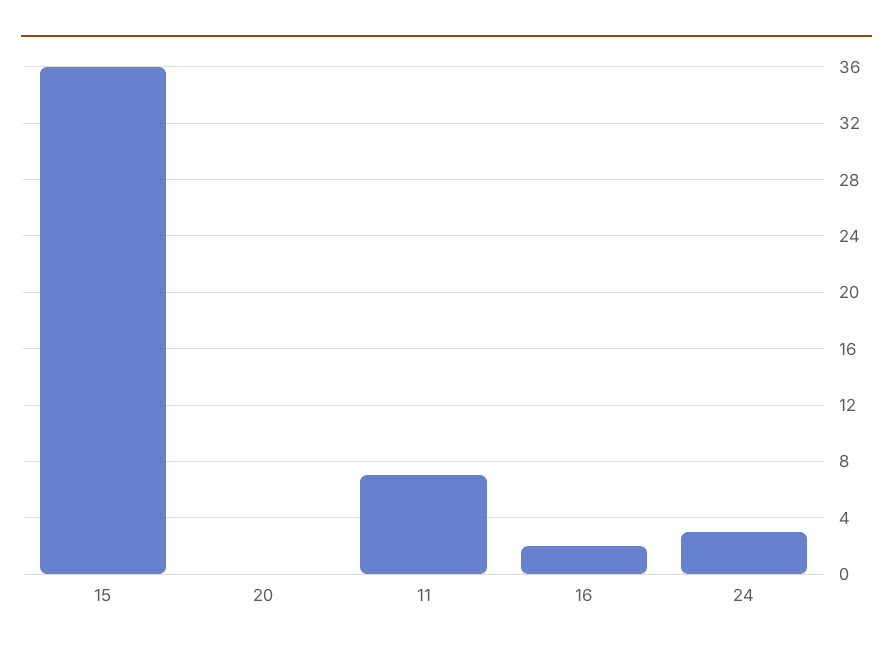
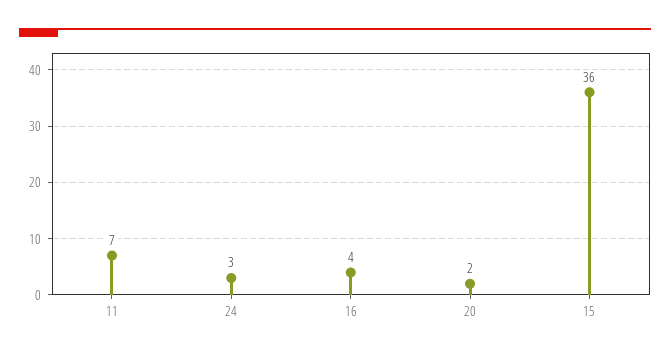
20: 0 -> 2
16: 2 -> 4

